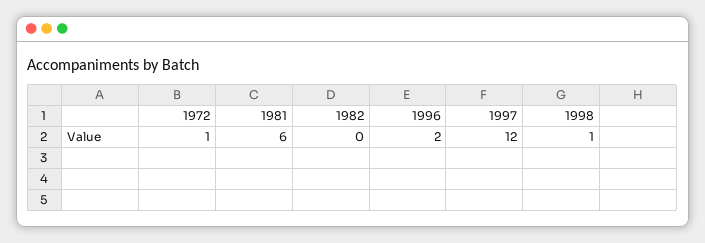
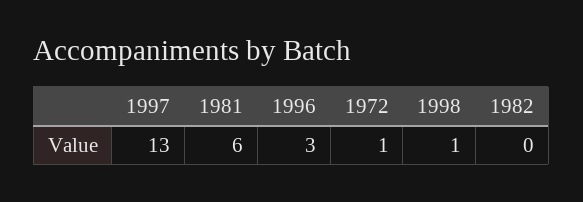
1996: 2 -> 3
1997: 12 -> 13

